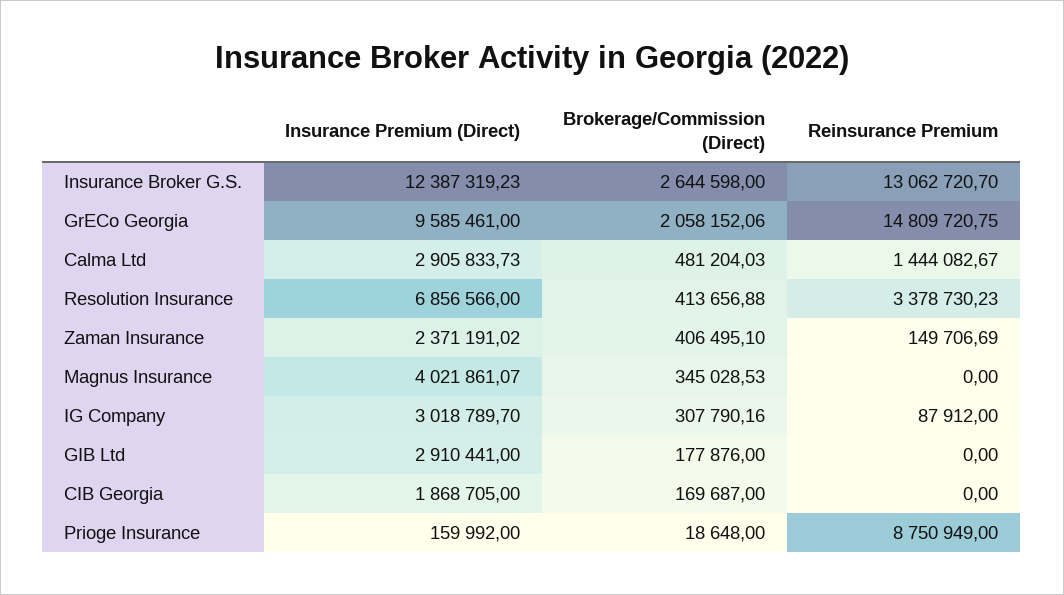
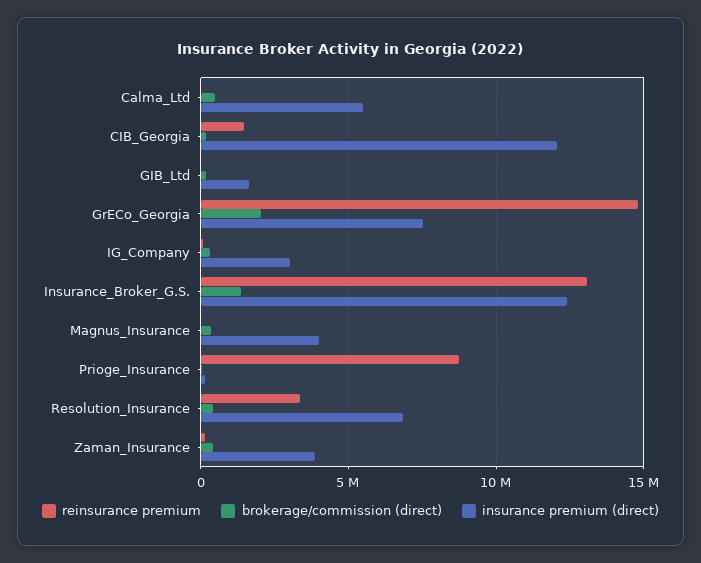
Brokerage/Commission (Direct), Insurance Broker G.S.: 2644598 -> 1500000
Insurance Premium (Direct), GrECo Georgia: 9585461 -> 7500000
Insurance Premium (Direct), Calma Ltd: 2905833.73 -> 5500000
Reinsurance Premium, Calma Ltd: 1444082.67 -> 0
Insurance Premium (Direct), Zaman Insurance: 2371191.02 -> 4000000
Insurance Premium (Direct), GIB Ltd: 2910441 -> 1500000
Insurance Premium (Direct), CIB Georgia: 1868705 -> 12000000
Reinsurance Premium, CIB Georgia: 0 -> 1500000

